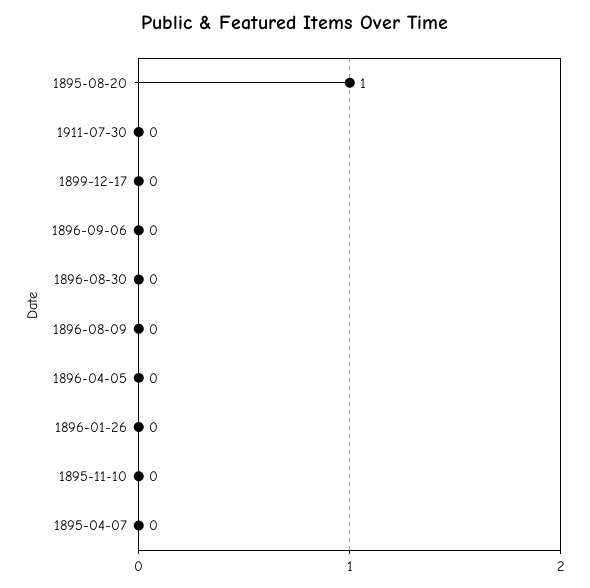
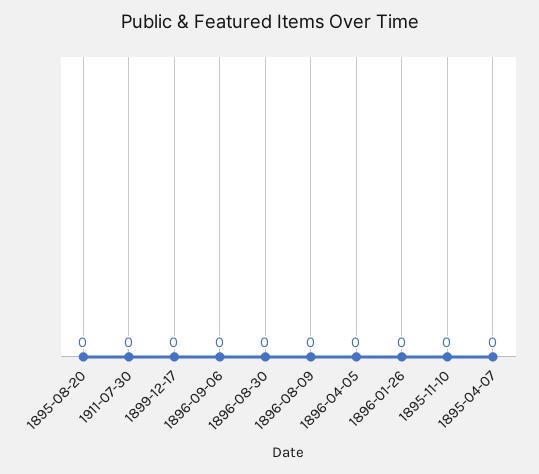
1895-08-20: 1 -> 0

